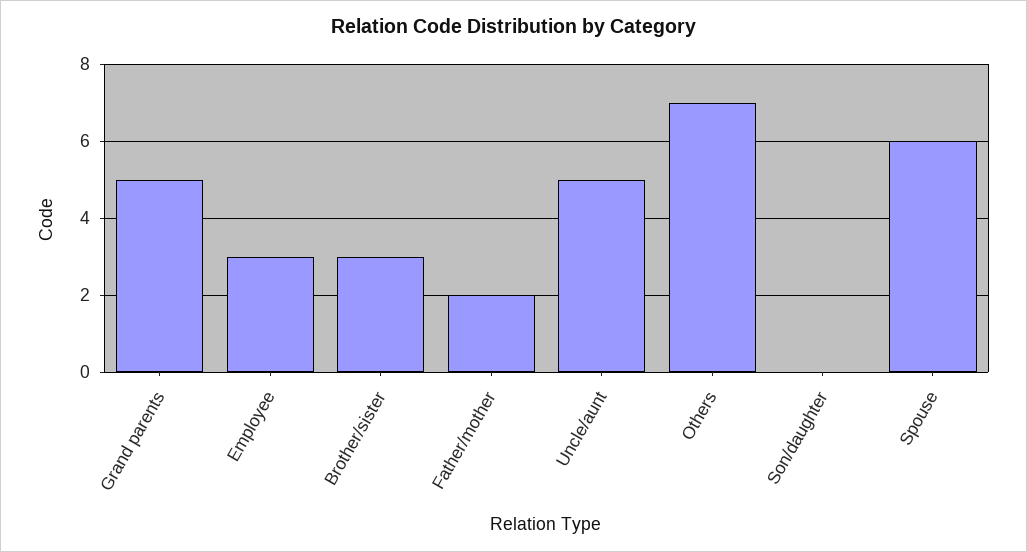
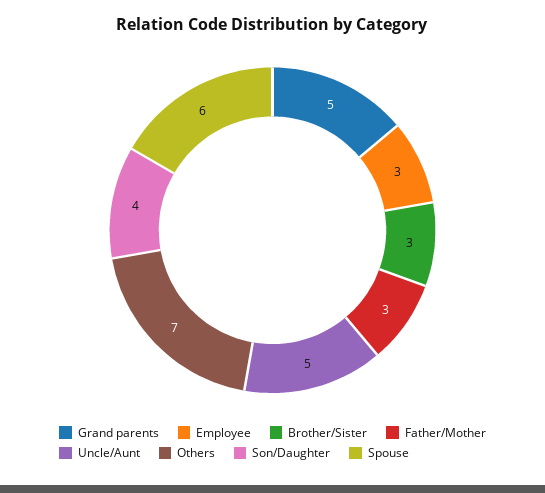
Father/mother: 2 -> 3
Son/daughter: 0 -> 4

